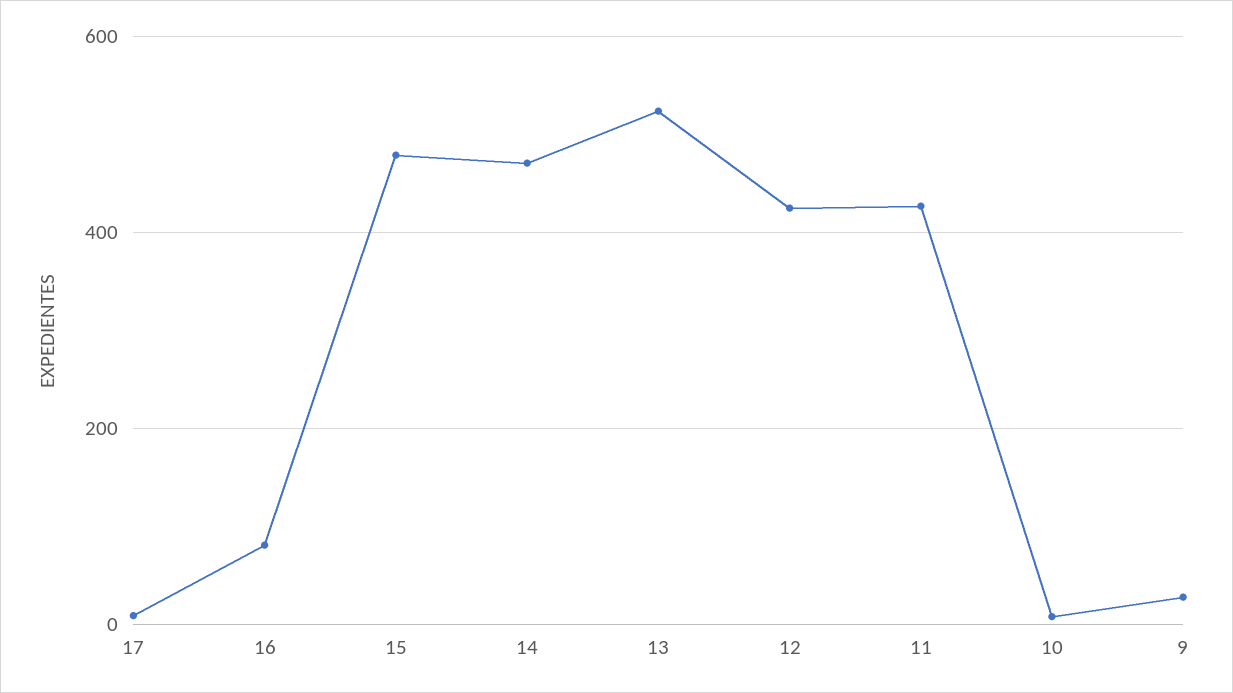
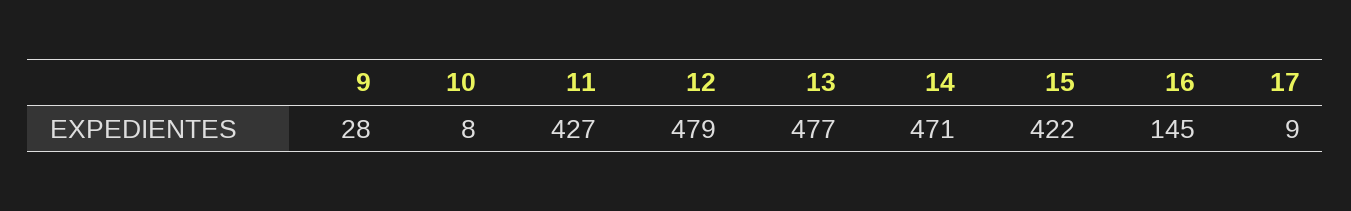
16: 80 -> 145
15: 480 -> 422
13: 520 -> 477
12: 420 -> 479

